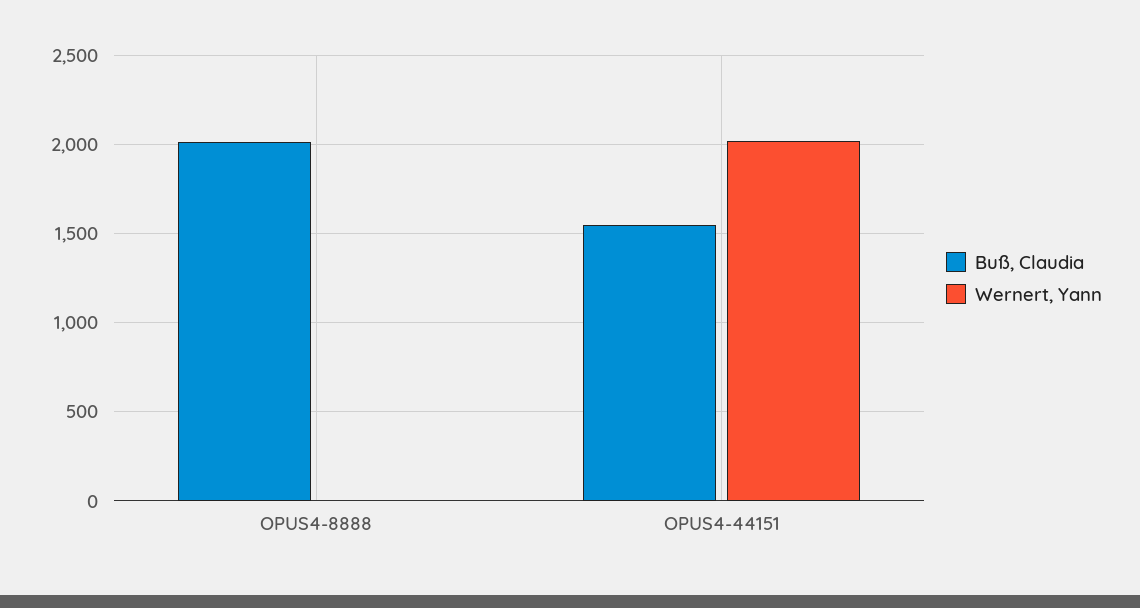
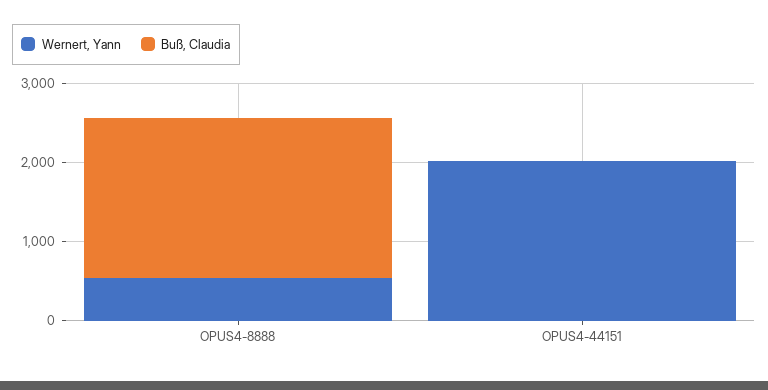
Wernert, Yann, OPUS4-8888: 0 -> 600
Buß, Claudia, OPUS4-44151: 1550 -> 0

